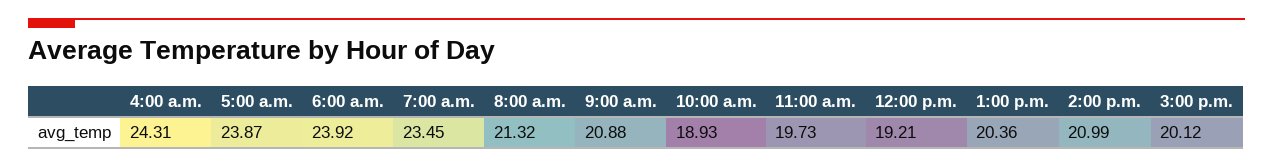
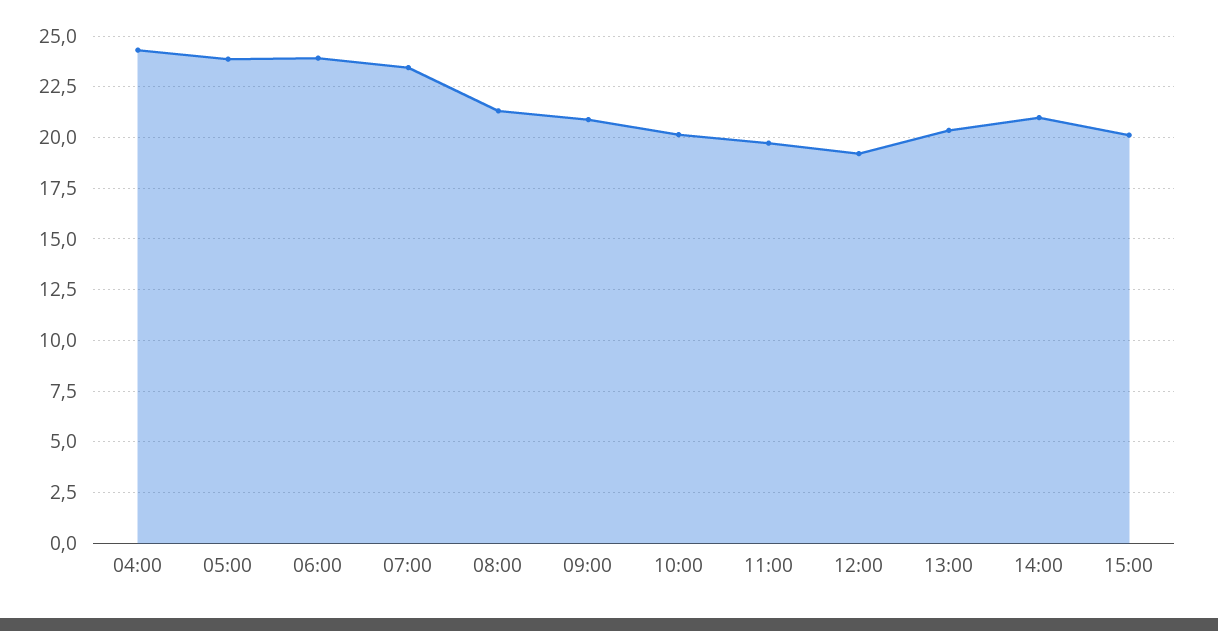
10:00 a.m.: 18.93 -> 20

